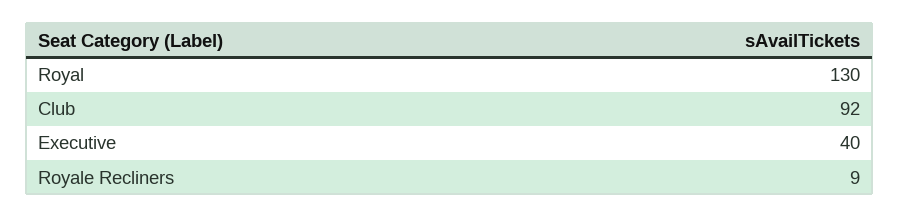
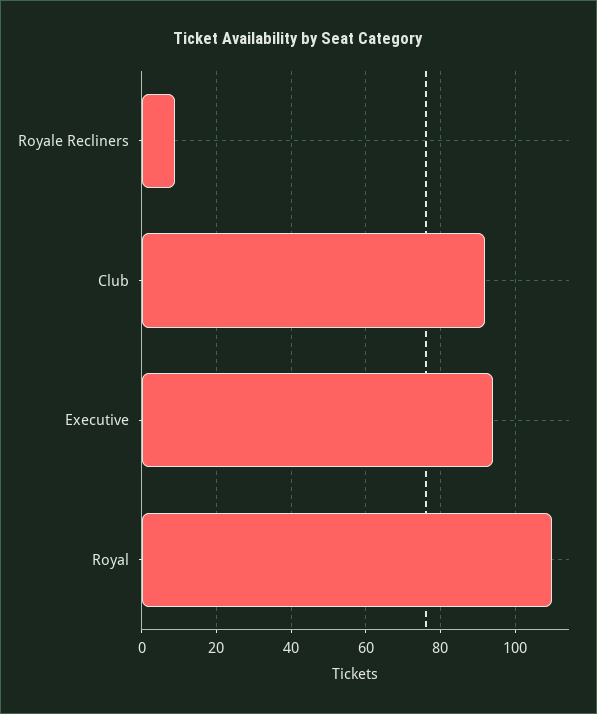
Royal: 130 -> 110
Executive: 40 -> 95

